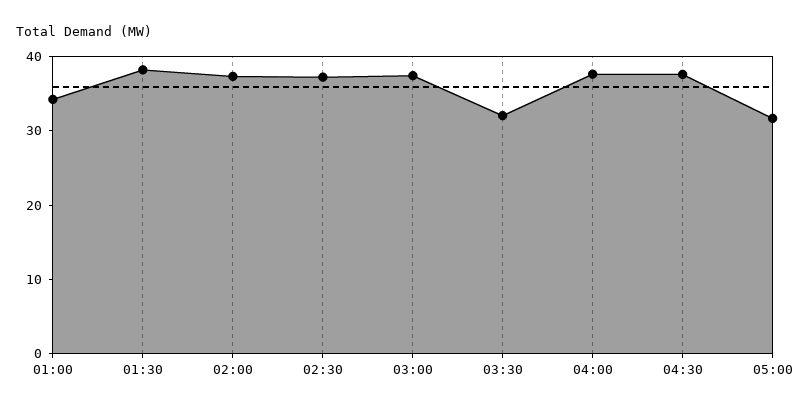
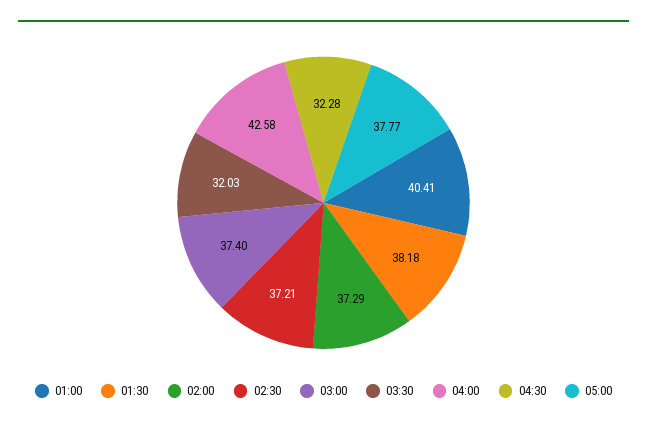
01:00: 34 -> 40.41
04:00: 38 -> 42.58
04:30: 38 -> 32.28
05:00: 32 -> 37.77

